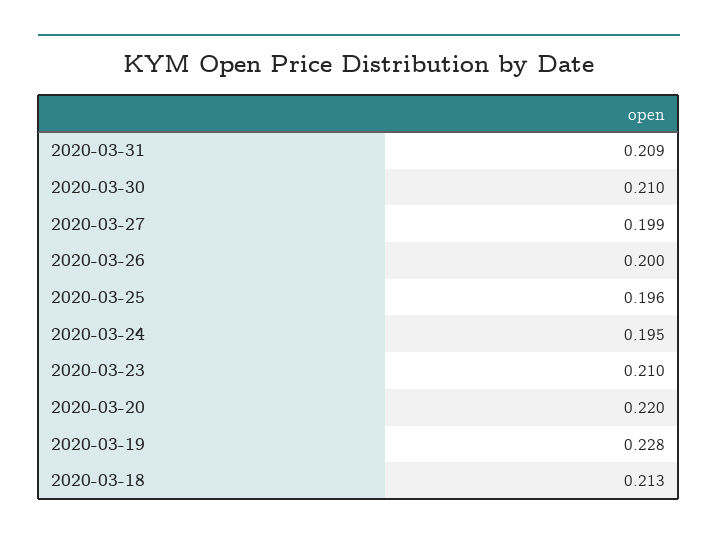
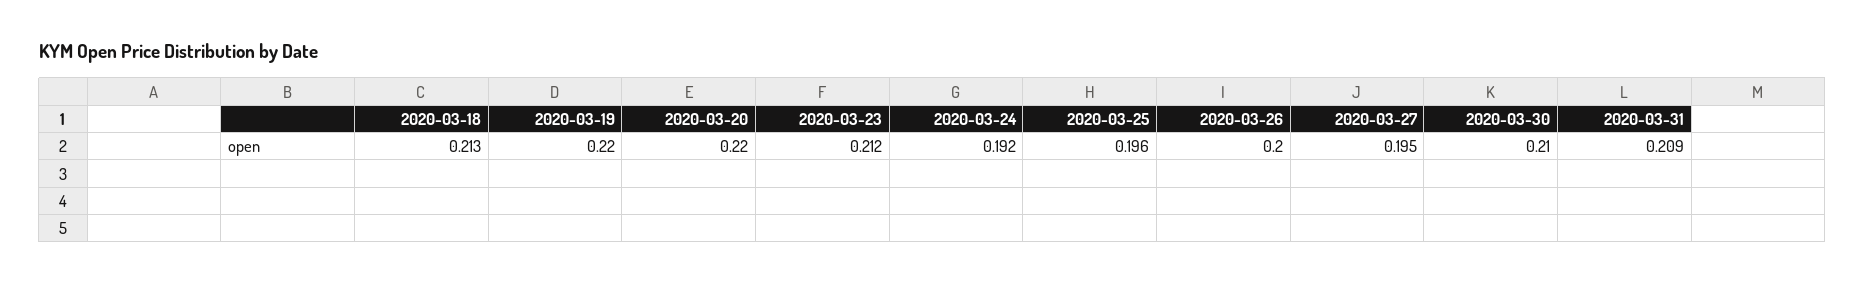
2020-03-27: 0.199 -> 0.195
2020-03-24: 0.195 -> 0.192
2020-03-23: 0.21 -> 0.212
2020-03-19: 0.228 -> 0.22

